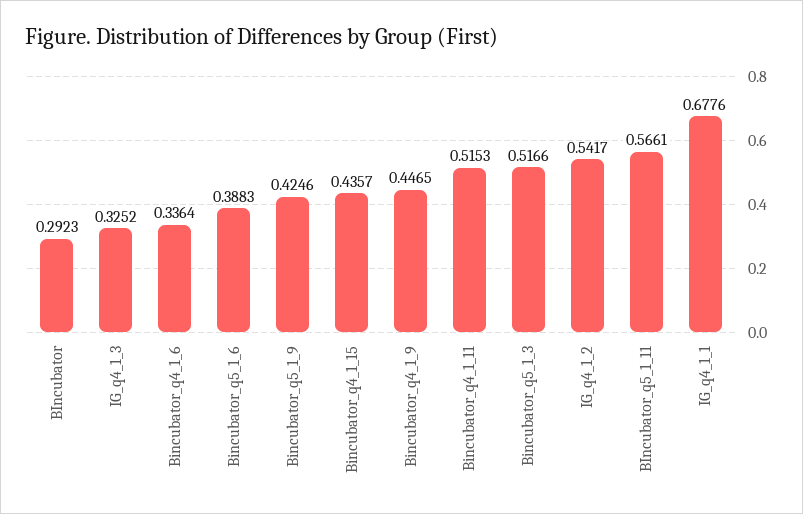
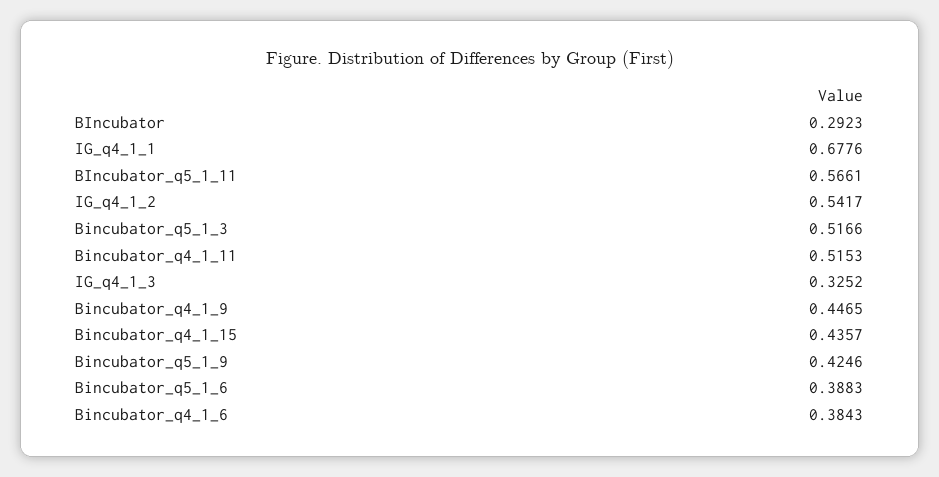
Bincubator_q4_1_6: 0.3364 -> 0.3843

